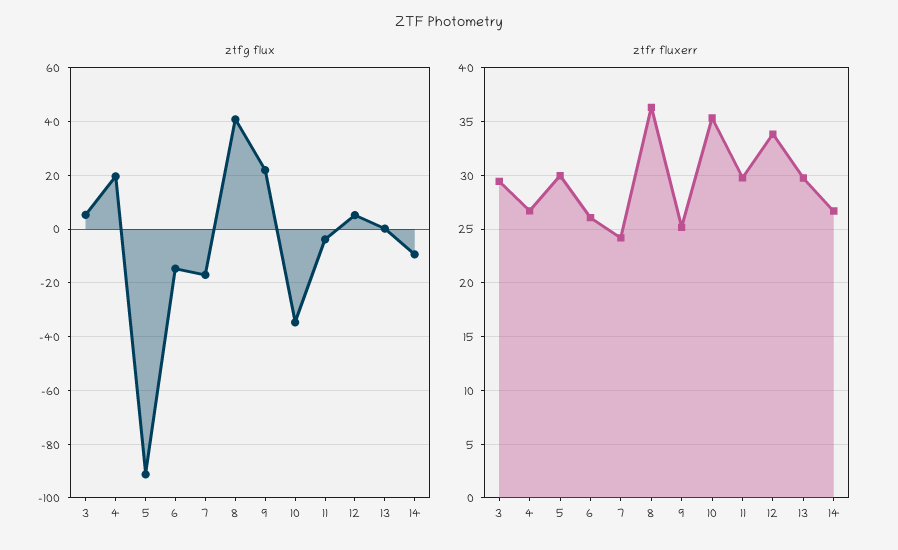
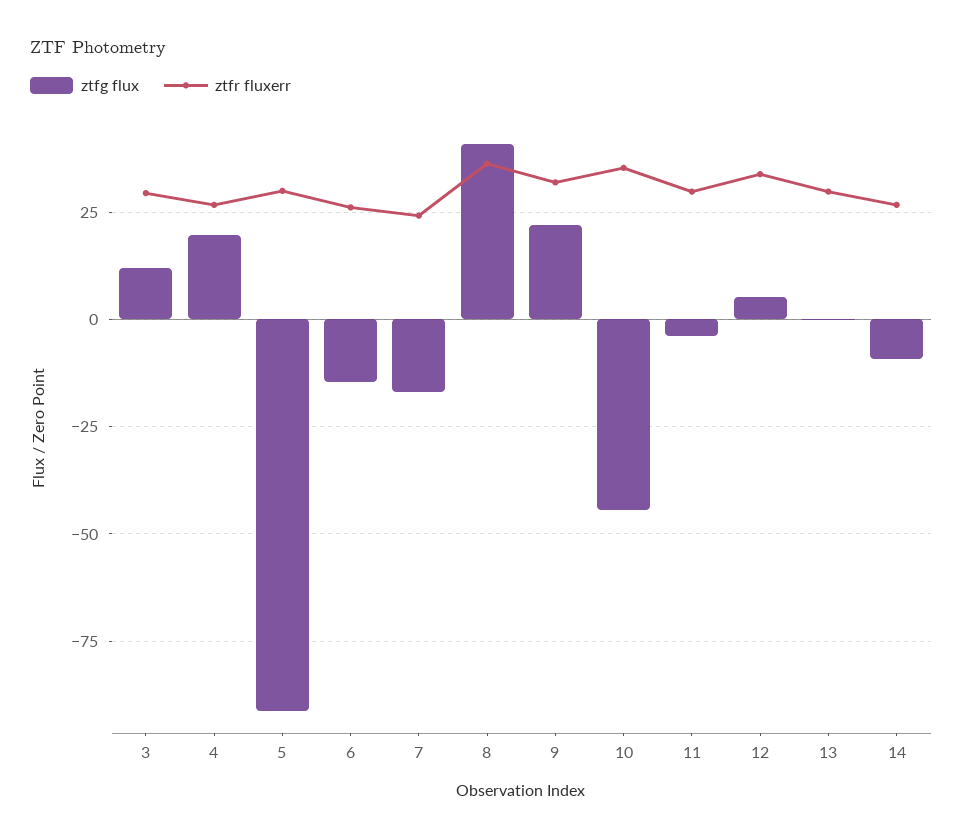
ztfg flux, 3: 5 -> 12.5
ztfg flux, 10: -35 -> -45
ztfr fluxerr, 9: 25 -> 32.5

